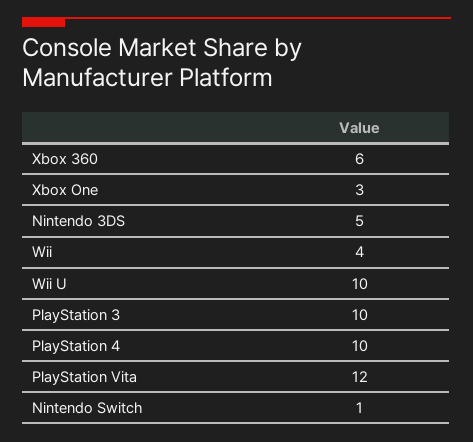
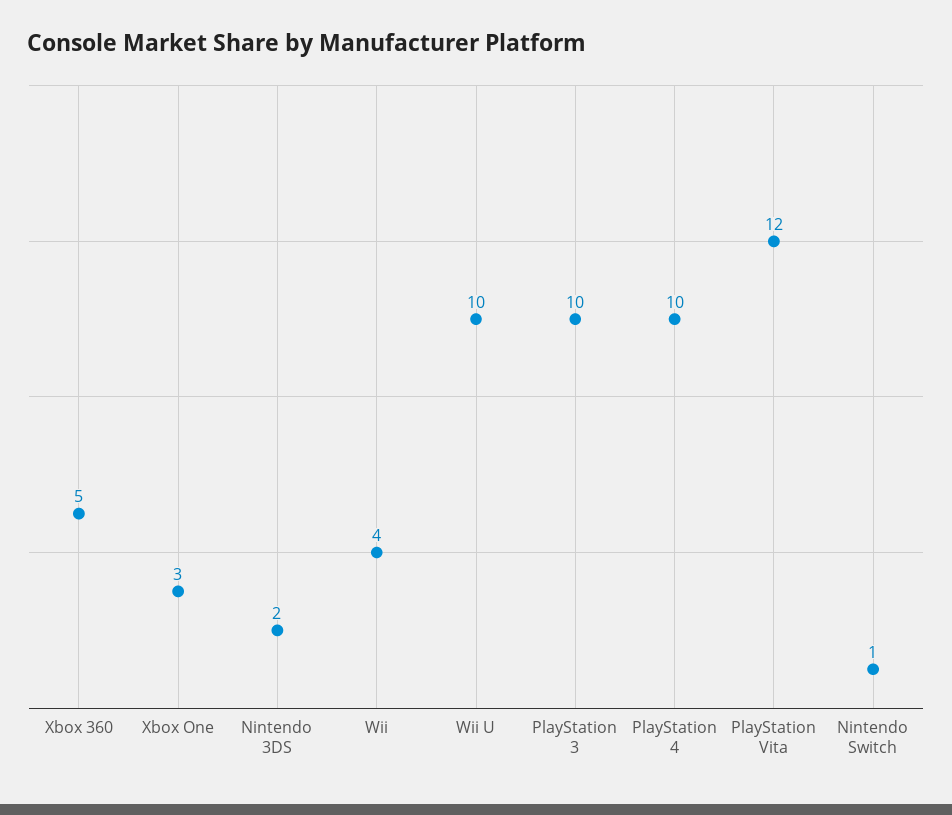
Xbox 360: 6 -> 5
Nintendo 3DS: 5 -> 2

